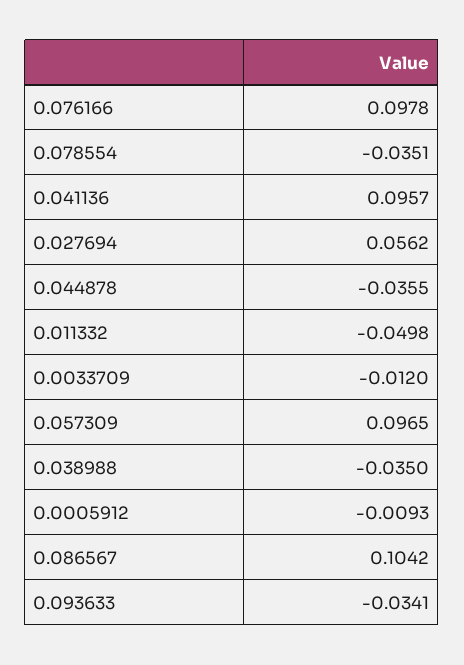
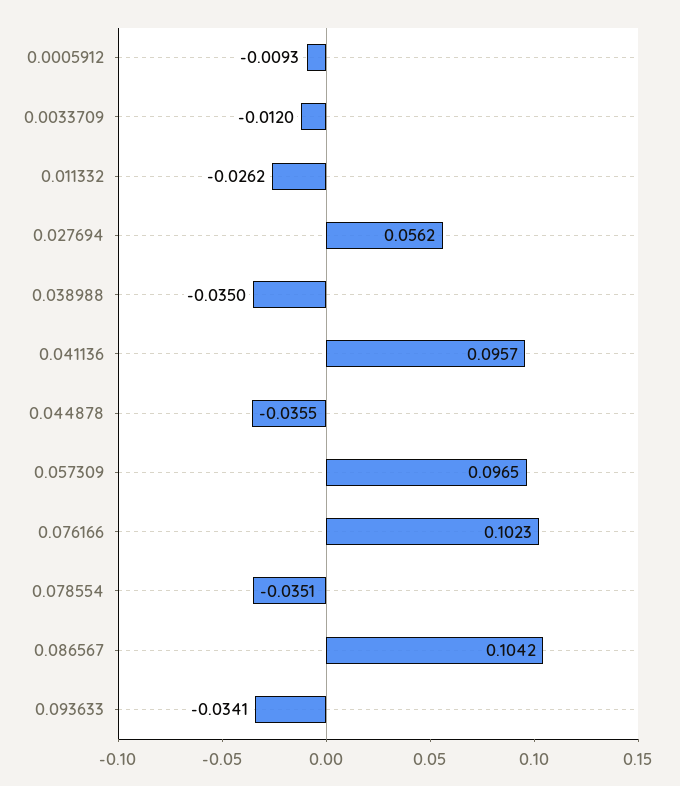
0.076166: 0.0978 -> 0.1023
0.011332: -0.0498 -> -0.0262

